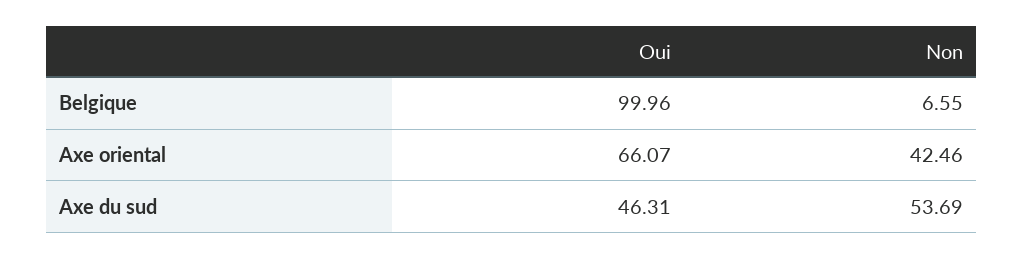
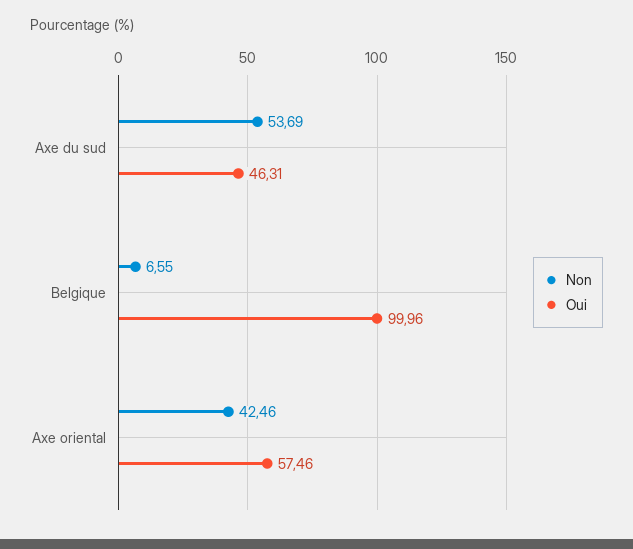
Oui, Axe oriental: 66.07 -> 57.46

